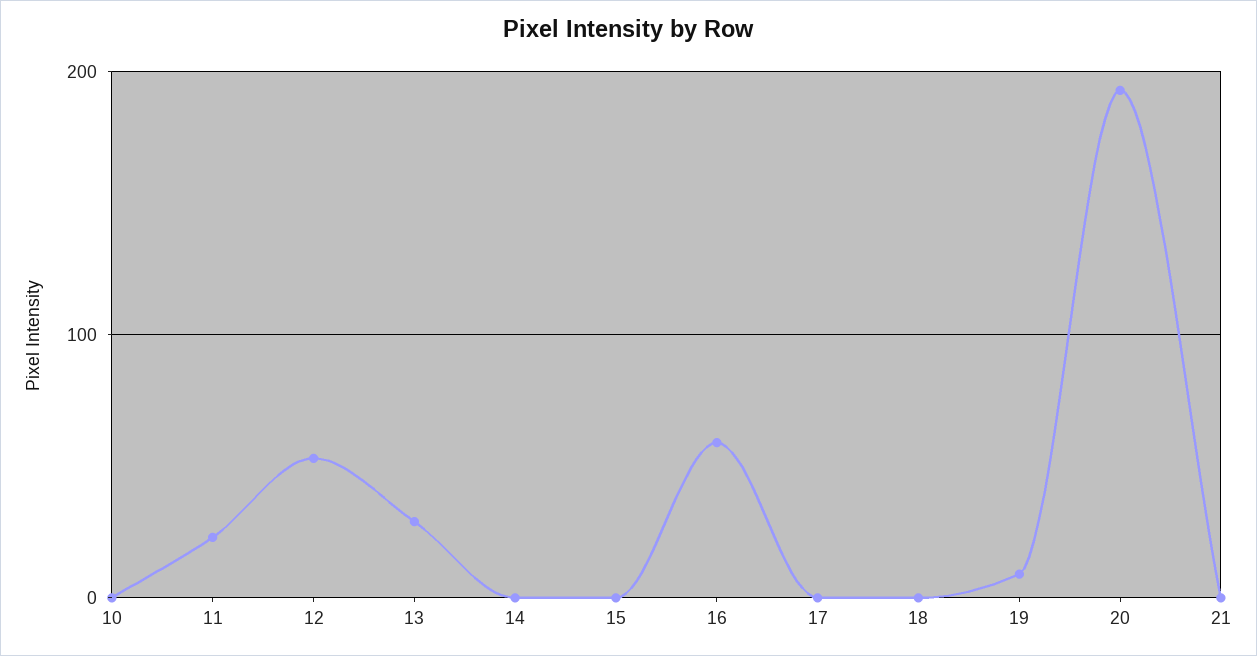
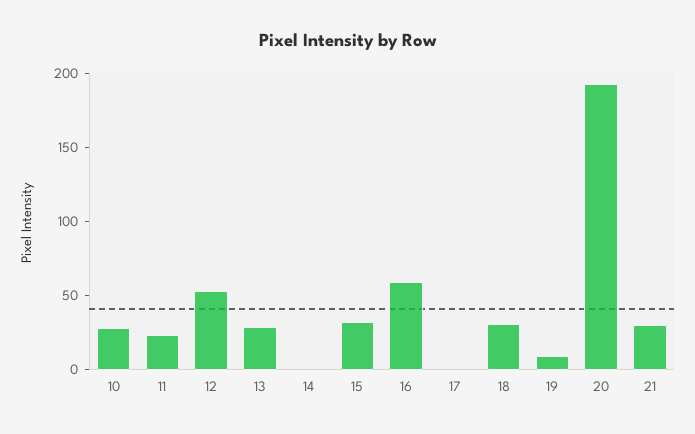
10: 0 -> 30
15: 0 -> 30
18: 0 -> 30
21: 0 -> 30

